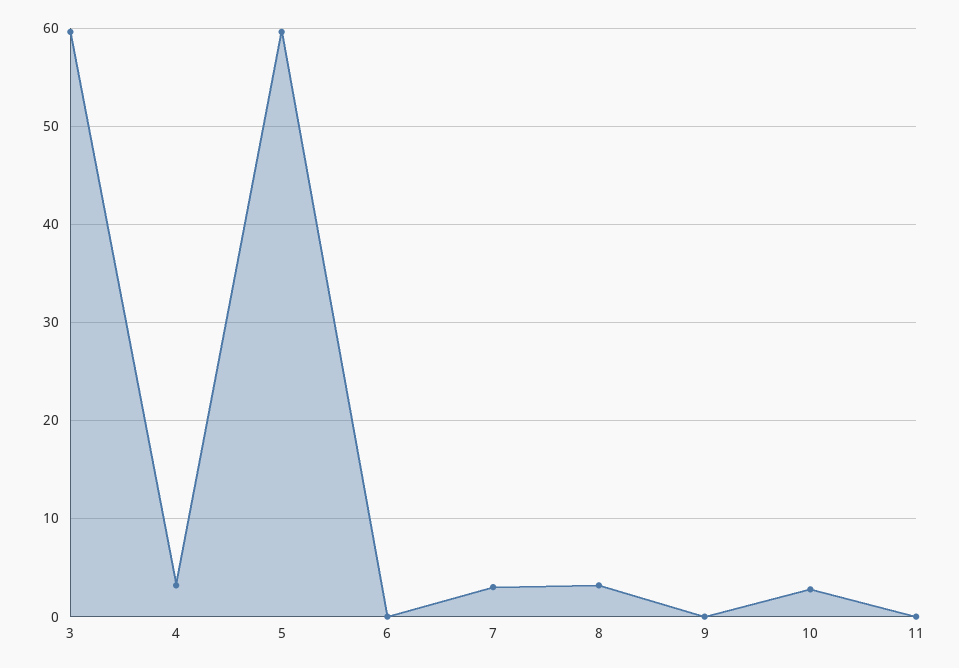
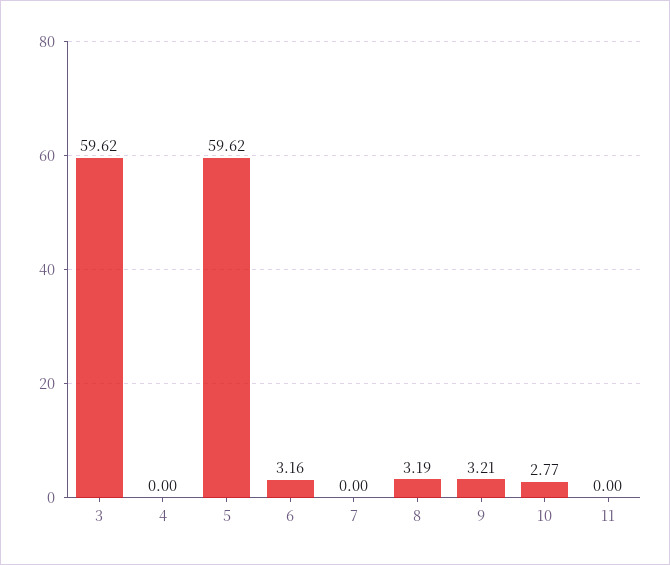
4: 3 -> 0
6: 0 -> 3.16
7: 3 -> 0
9: 0 -> 3.21

